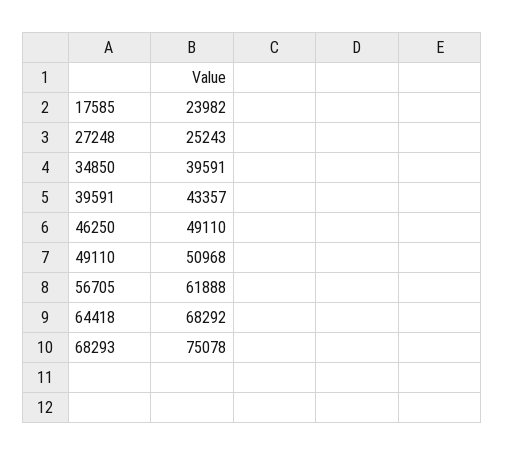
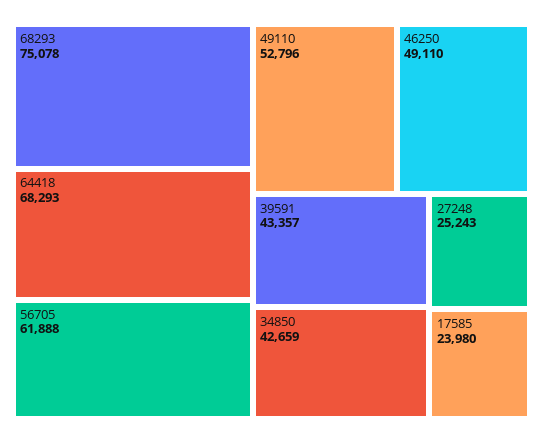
17585: 23982 -> 23980
34850: 39591 -> 42659
49110: 50968 -> 52796
64418: 68292 -> 68293

